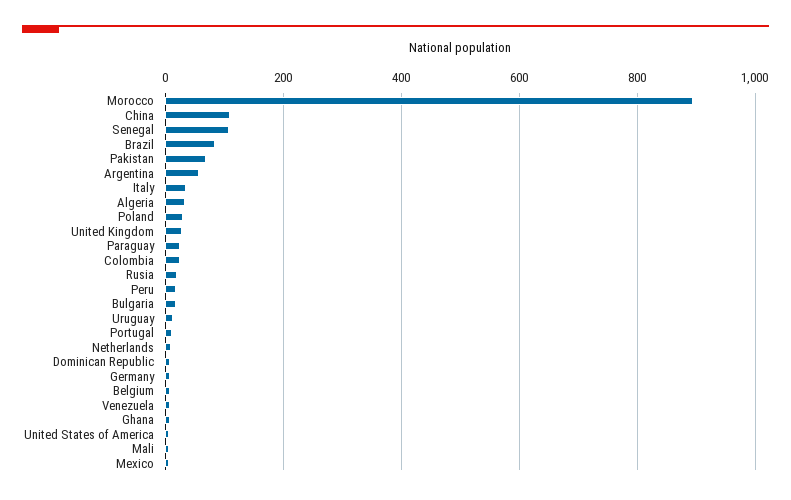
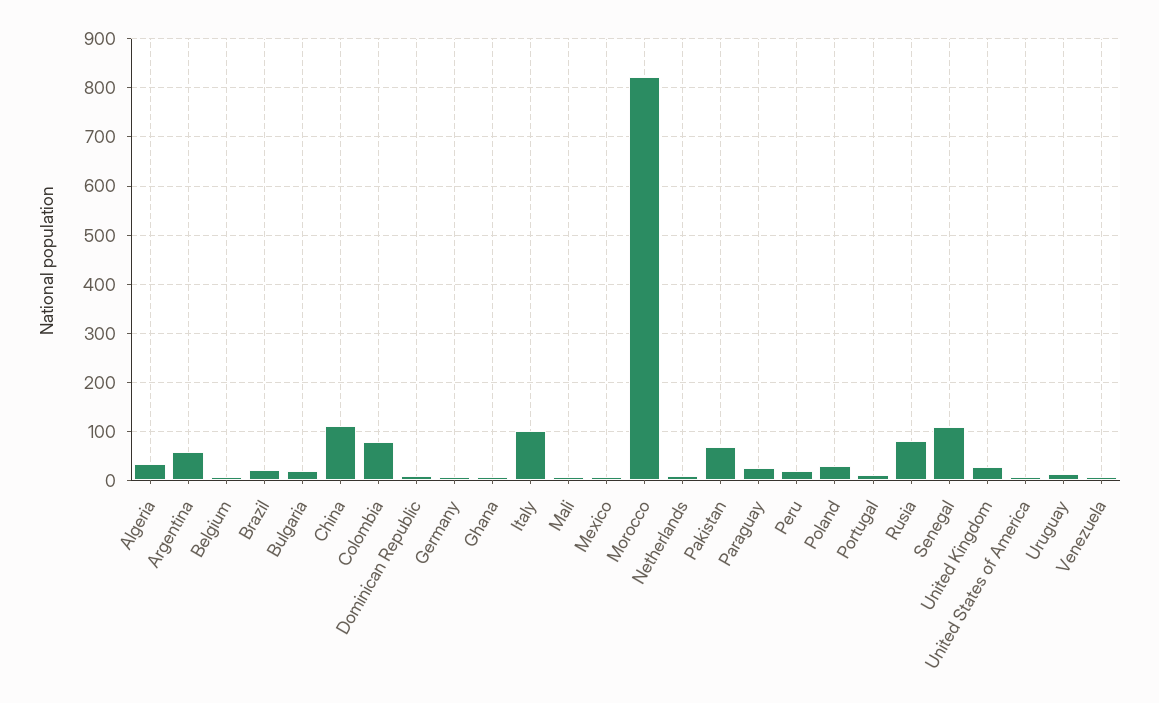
Morocco: 900 -> 820
Brazil: 80 -> 20
Italy: 40 -> 100
Colombia: 20 -> 80
Rusia: 20 -> 80

